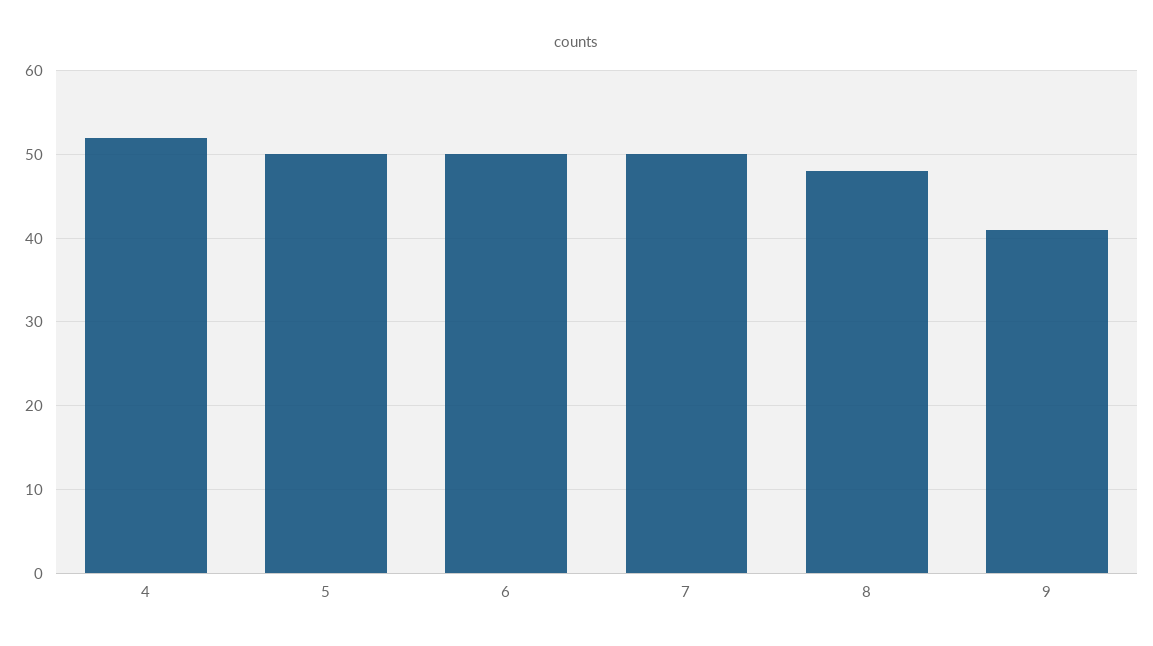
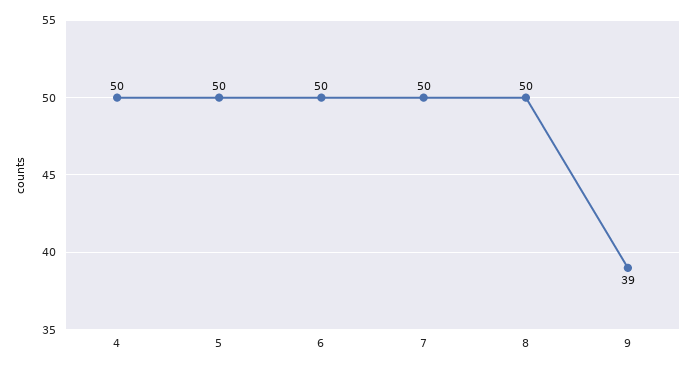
4: 52 -> 50
8: 48 -> 50
9: 41 -> 39

